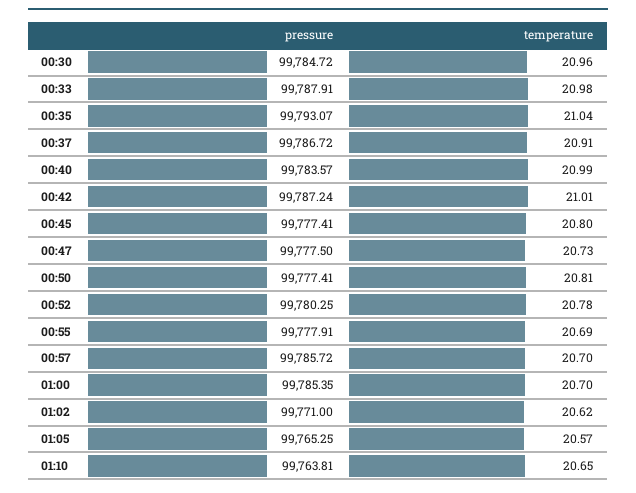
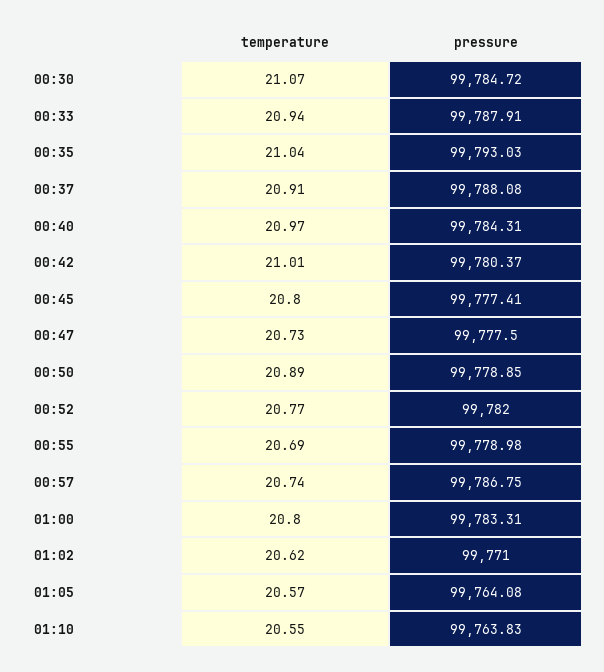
temperature, 00:30: 20.96 -> 21.07
temperature, 00:33: 20.98 -> 20.94
pressure, 00:35: 99793.07 -> 99793.03
pressure, 00:37: 99786.72 -> 99788.08
pressure, 00:40: 99783.57 -> 99784.31
temperature, 00:40: 20.99 -> 20.97
pressure, 00:42: 99787.24 -> 99780.37
pressure, 00:50: 99777.41 -> 99778.85
temperature, 00:50: 20.81 -> 20.89
pressure, 00:52: 99780.25 -> 99782
temperature, 00:52: 20.78 -> 20.77
pressure, 00:55: 99777.91 -> 99778.98
pressure, 00:57: 99785.72 -> 99786.75
temperature, 00:57: 20.7 -> 20.74
pressure, 01:00: 99785.35 -> 99783.31
temperature, 01:00: 20.7 -> 20.8
pressure, 01:05: 99765.25 -> 99764.08
pressure, 01:10: 99763.81 -> 99763.83
temperature, 01:10: 20.65 -> 20.55

